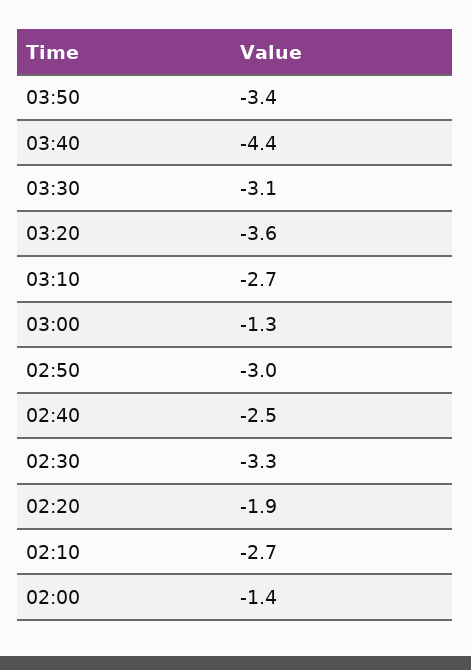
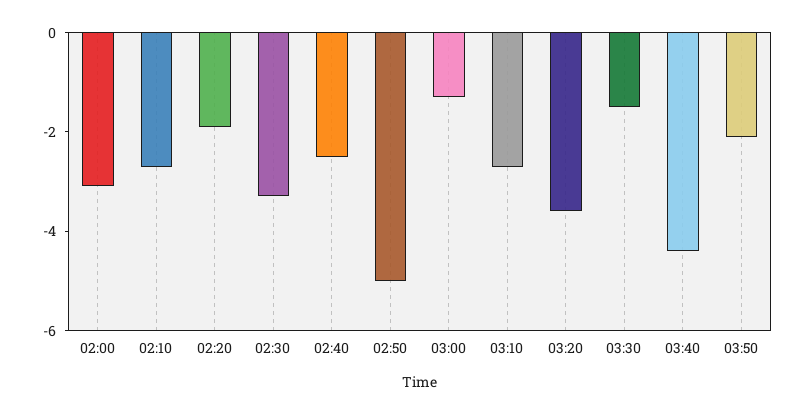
03:50: -3.4 -> -2
03:30: -3.1 -> -1.5
02:50: -3 -> -5
02:00: -1.4 -> -3

